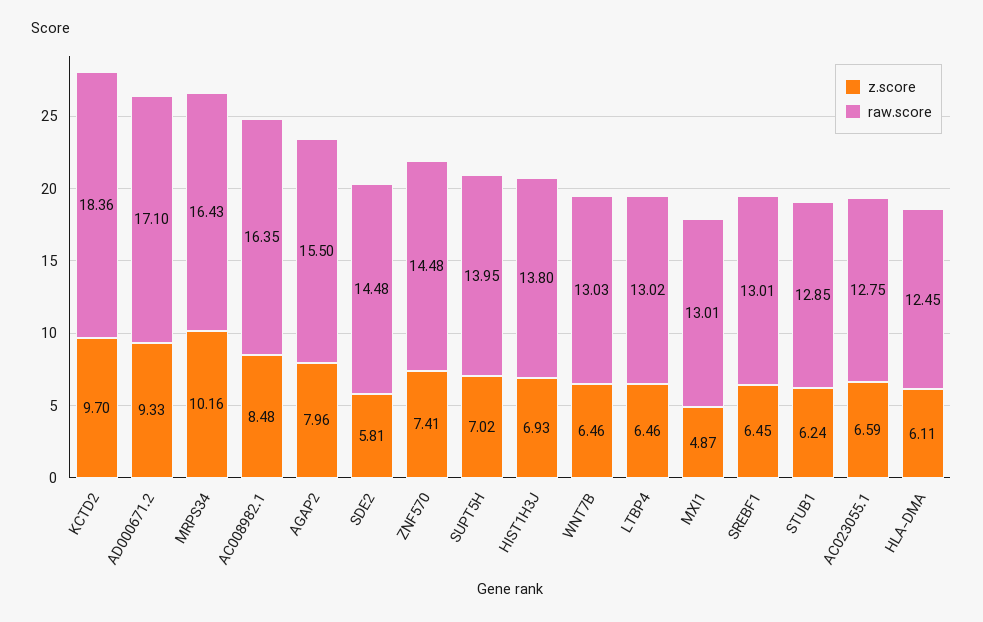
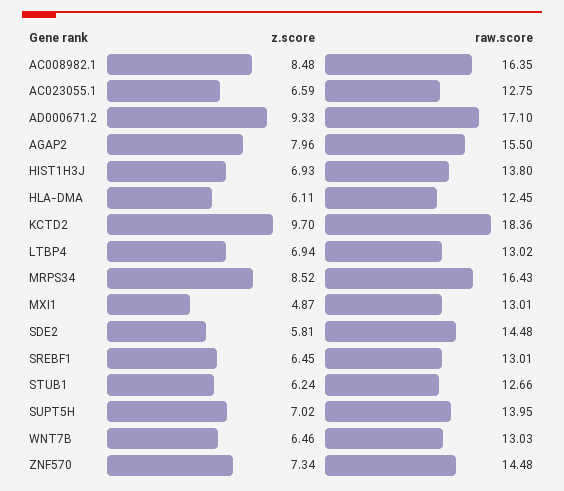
z.score, MRPS34: 10.16 -> 8.52
z.score, ZNF570: 7.41 -> 7.34
z.score, LTBP4: 6.46 -> 6.94
raw.score, STUB1: 12.85 -> 12.66

